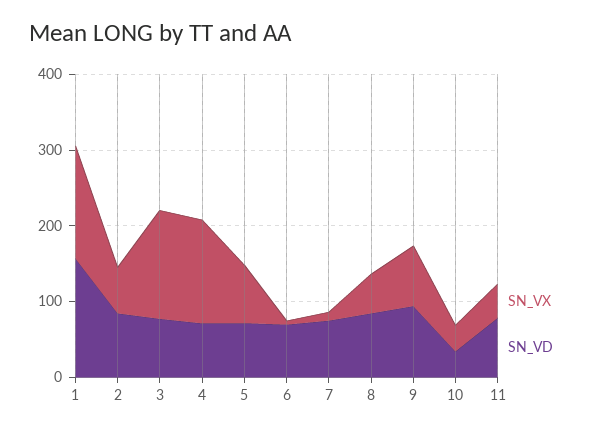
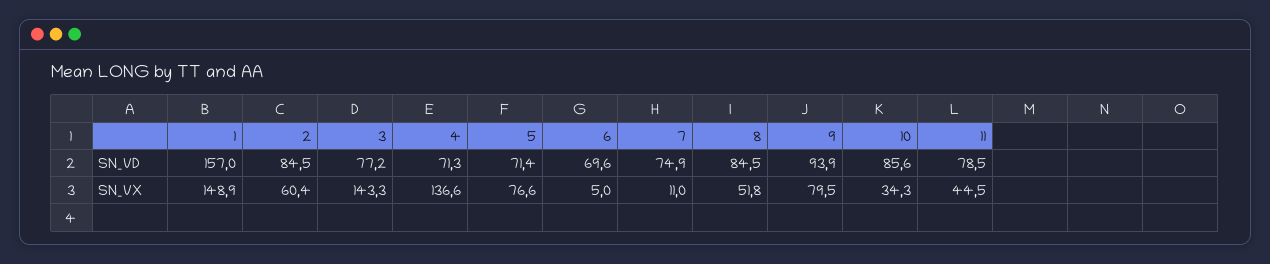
SN_VD, 10: 40 -> 85.6

